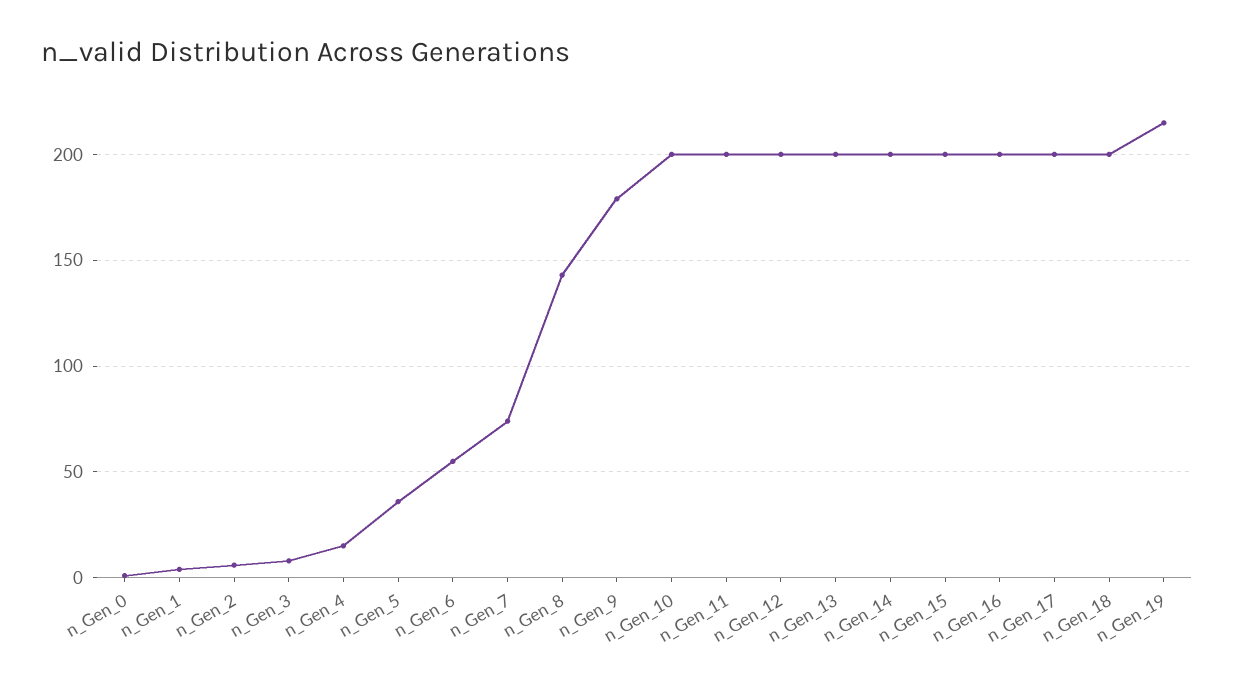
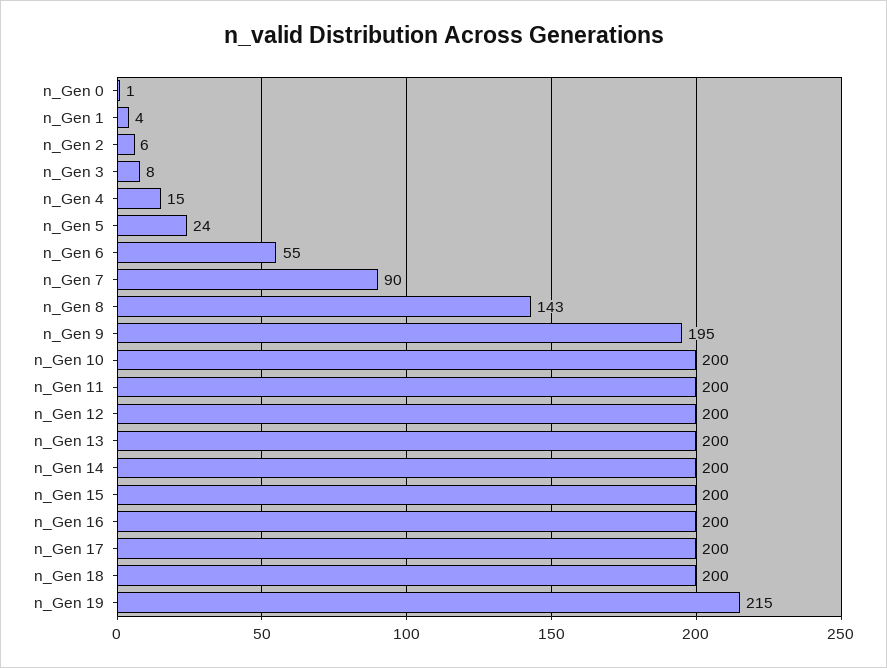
n_Gen_5: 35 -> 24
n_Gen_7: 75 -> 90
n_Gen_9: 180 -> 195

